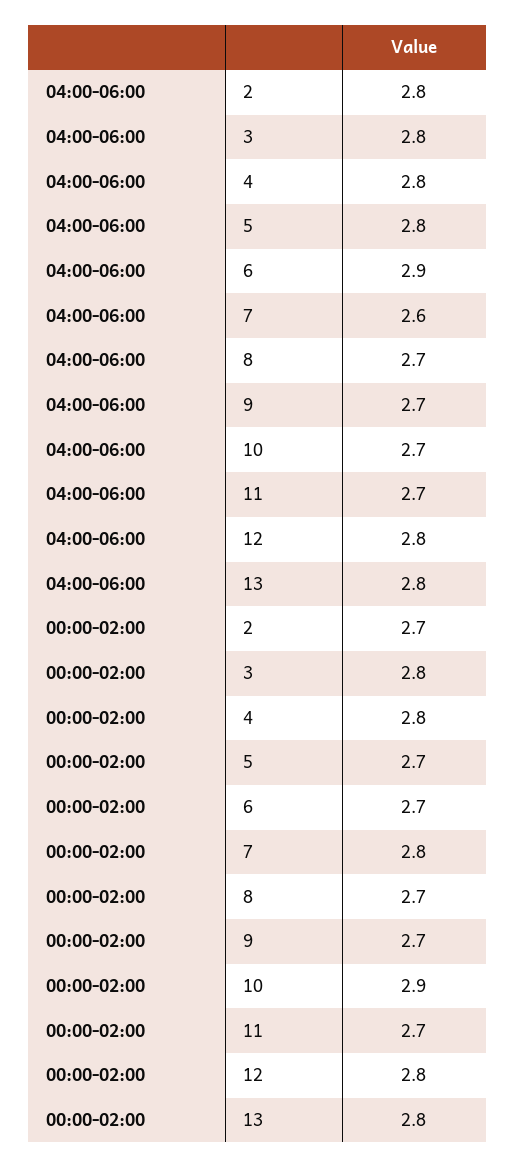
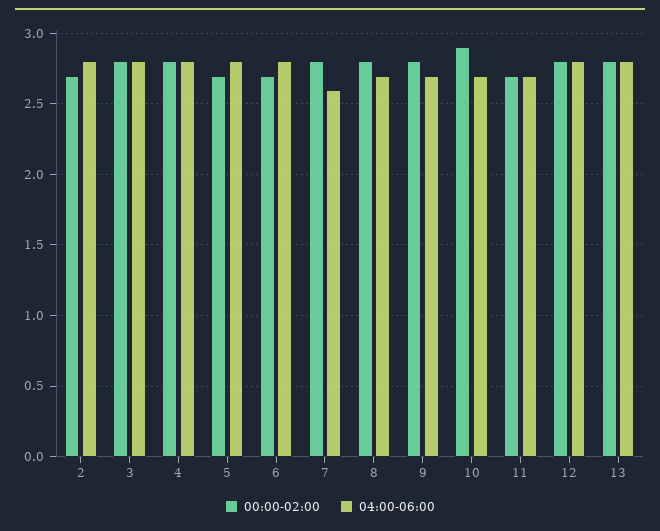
04:00-06:00, 6: 2.9 -> 2.8
00:00-02:00, 8: 2.7 -> 2.8
00:00-02:00, 9: 2.7 -> 2.8

